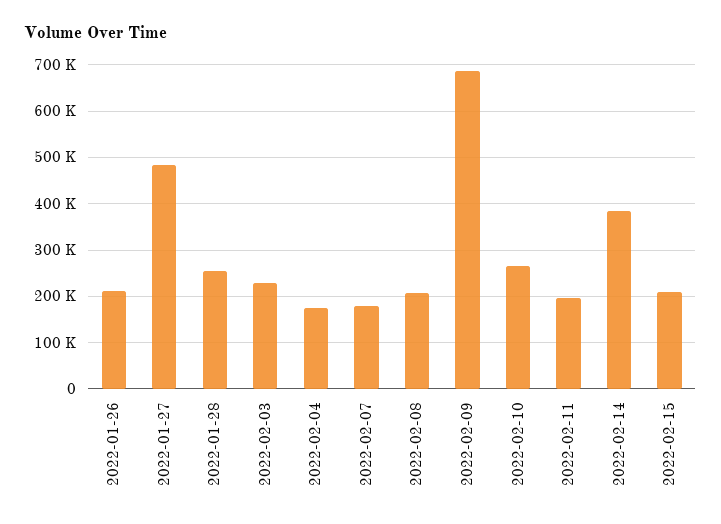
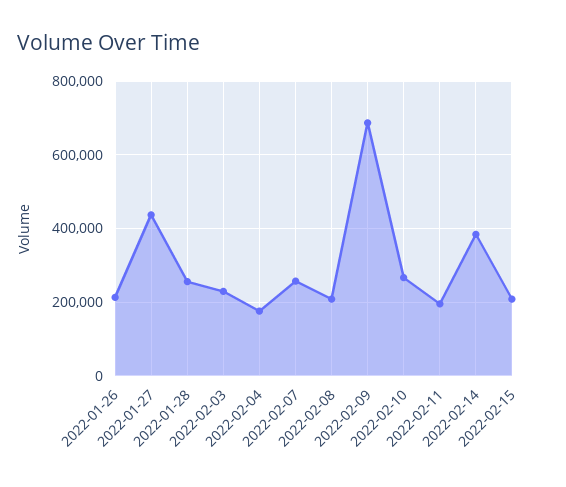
2022-01-27: 480000 -> 440000
2022-02-07: 180000 -> 260000

